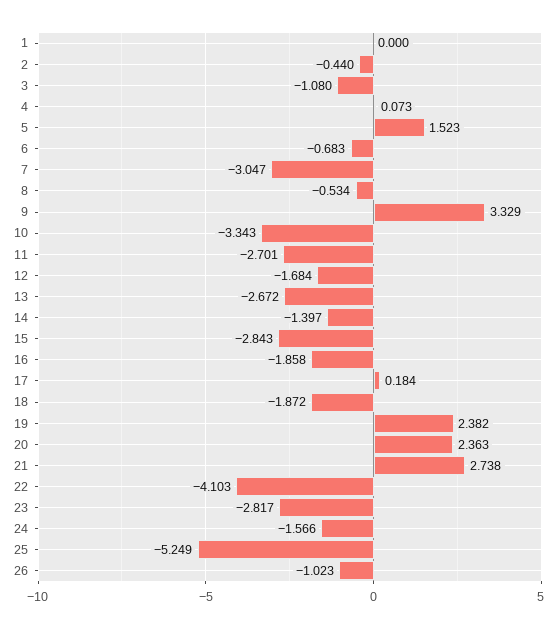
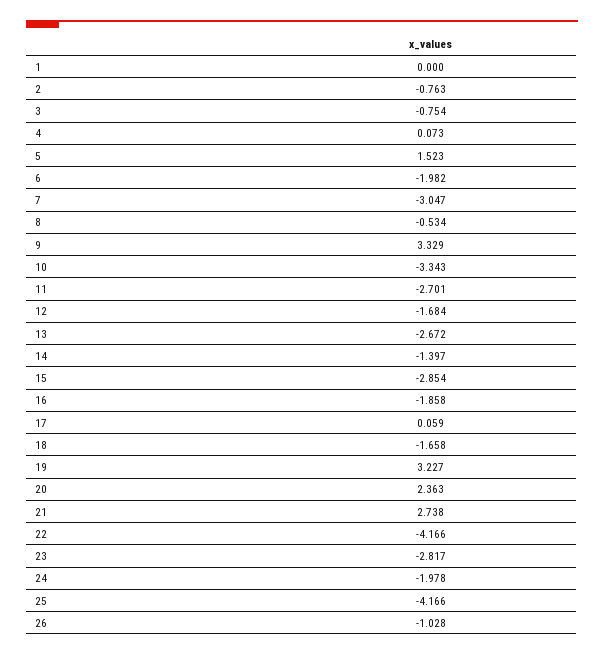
2: -0.44 -> -0.763
3: -1.08 -> -0.754
6: -0.683 -> -1.982
15: -2.843 -> -2.854
17: 0.184 -> 0.059
18: -1.872 -> -1.658
19: 2.382 -> 3.227
22: -4.103 -> -4.166
24: -1.566 -> -1.978
25: -5.249 -> -4.166
26: -1.023 -> -1.028

